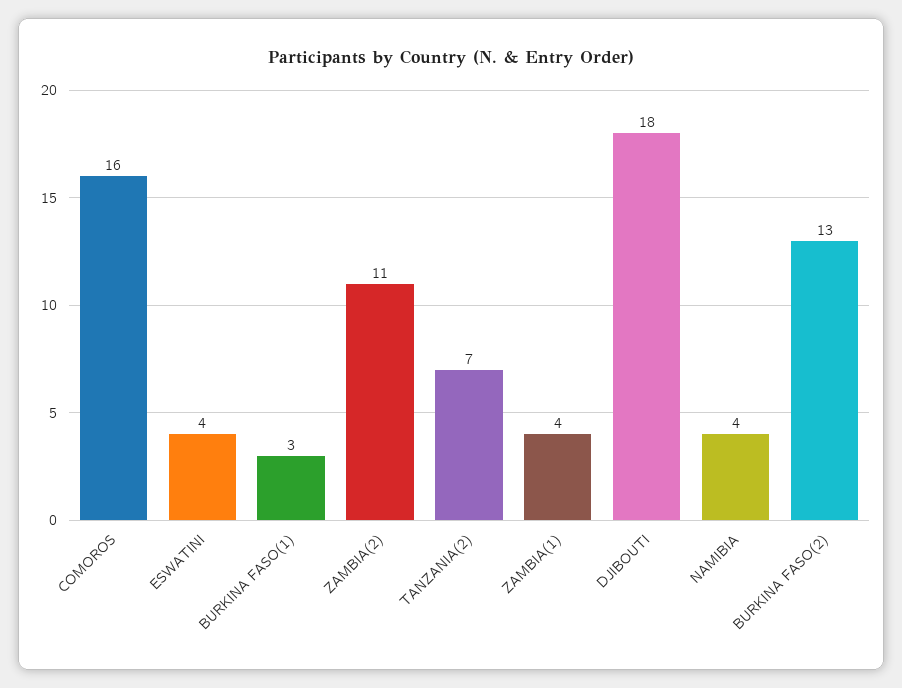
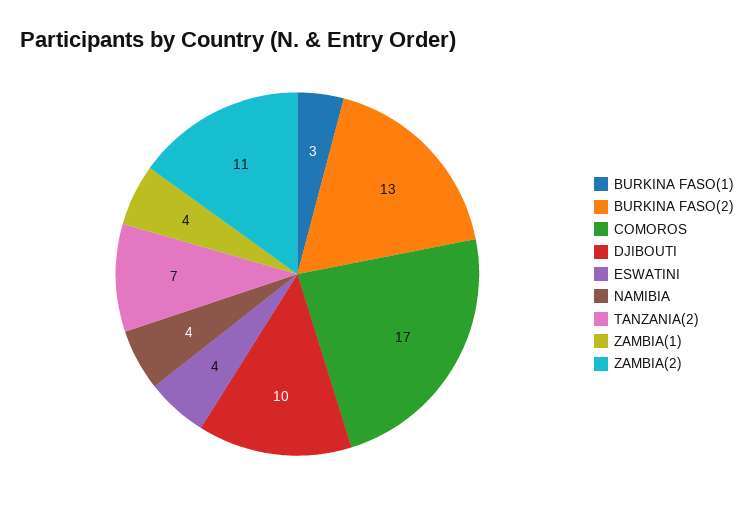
COMOROS: 16 -> 17
DJIBOUTI: 18 -> 10

